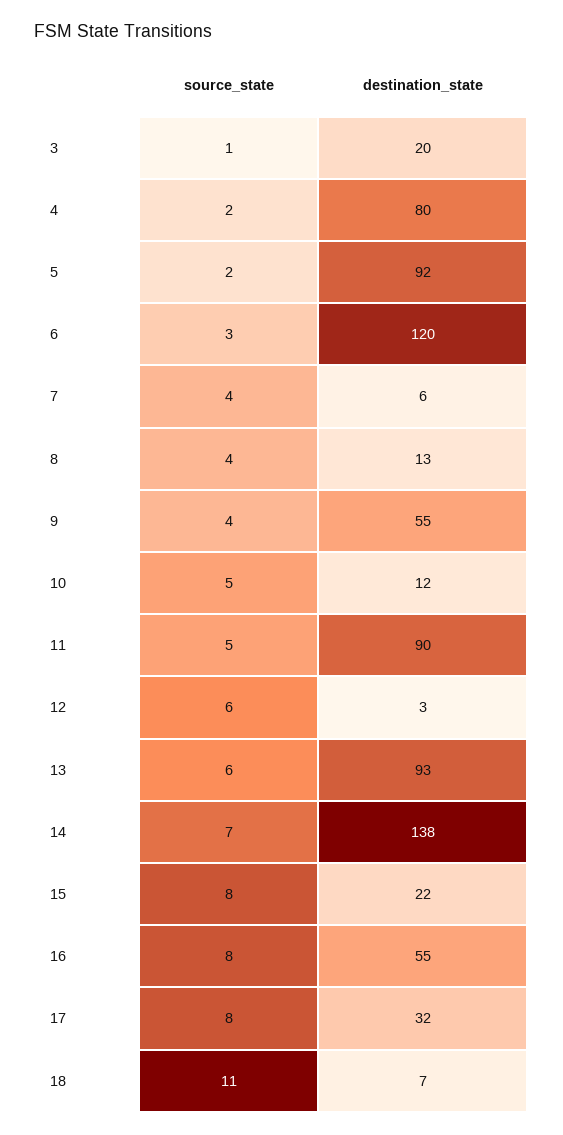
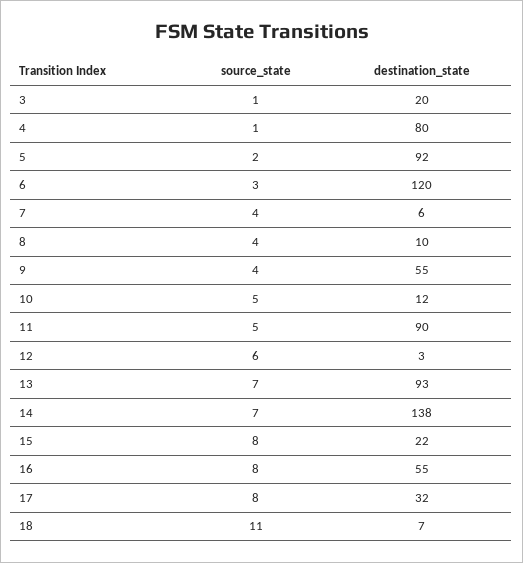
source_state, 4: 2 -> 1
destination_state, 8: 13 -> 10
source_state, 13: 6 -> 7

